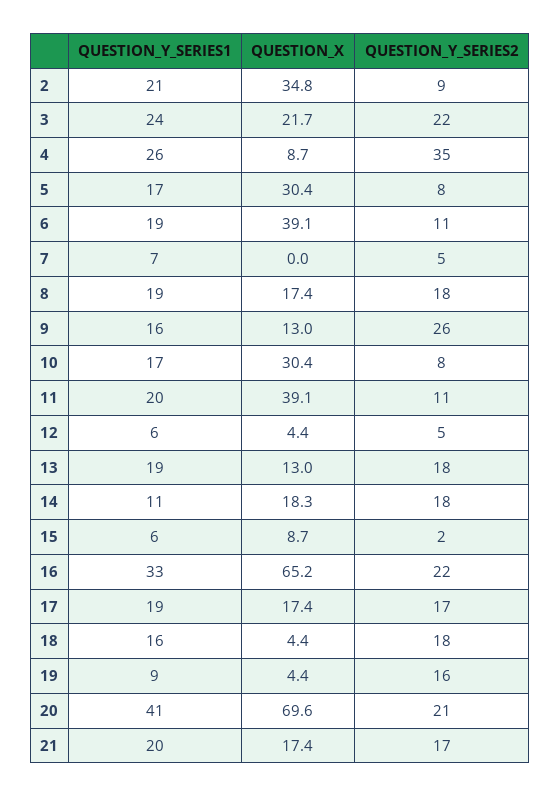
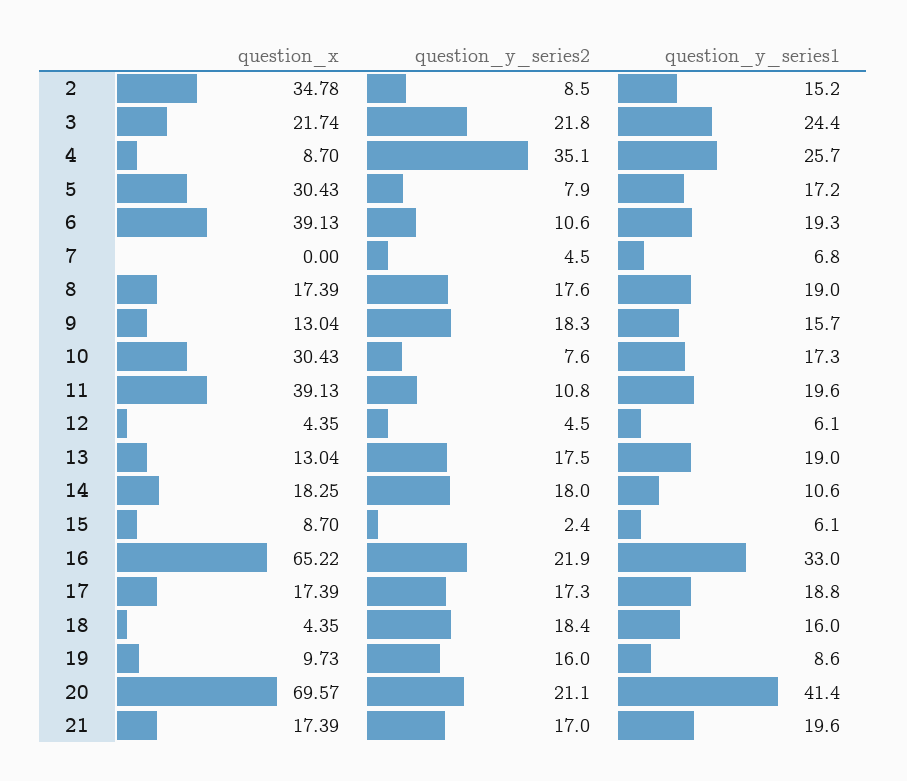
QUESTION_Y_SERIES1, 2: 21 -> 15.2
QUESTION_Y_SERIES2, 9: 26 -> 18.3
QUESTION_X, 19: 4.4 -> 9.73

